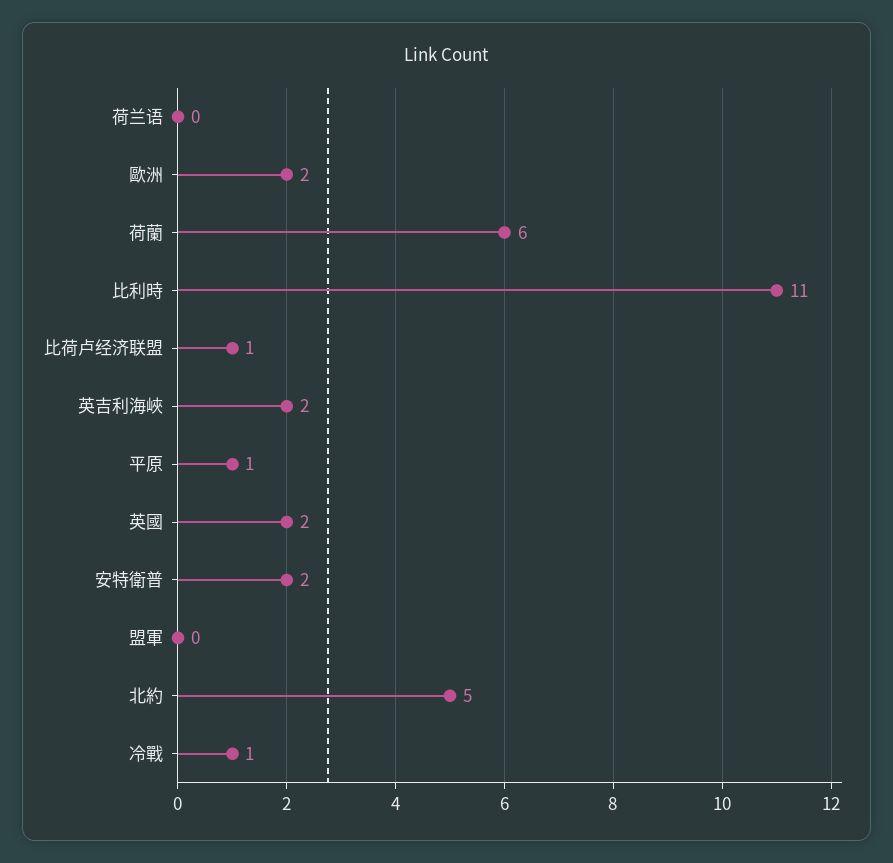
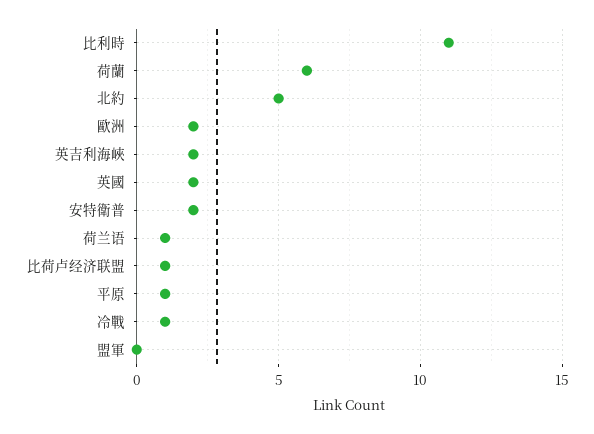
荷兰语: 0 -> 1

